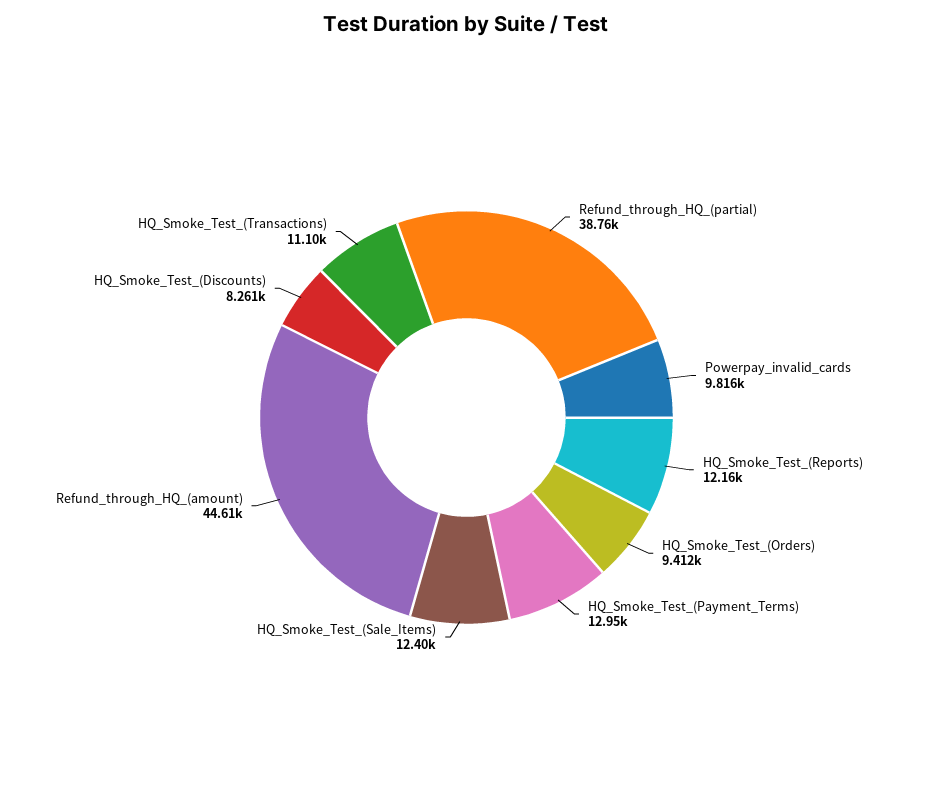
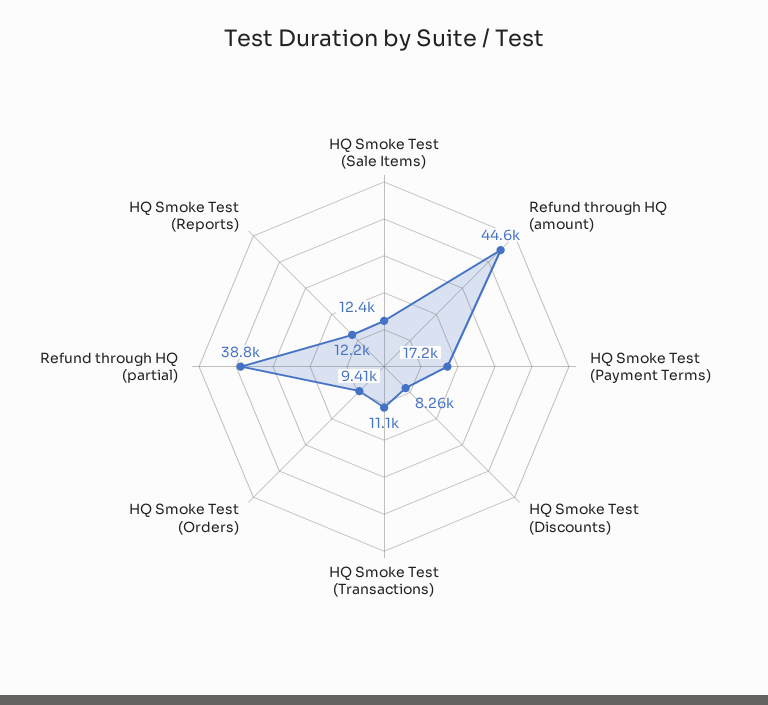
Powerpay_invalid_cards: 9816 -> none
HQ_Smoke_Test_(Payment_Terms): 12950 -> 17200

